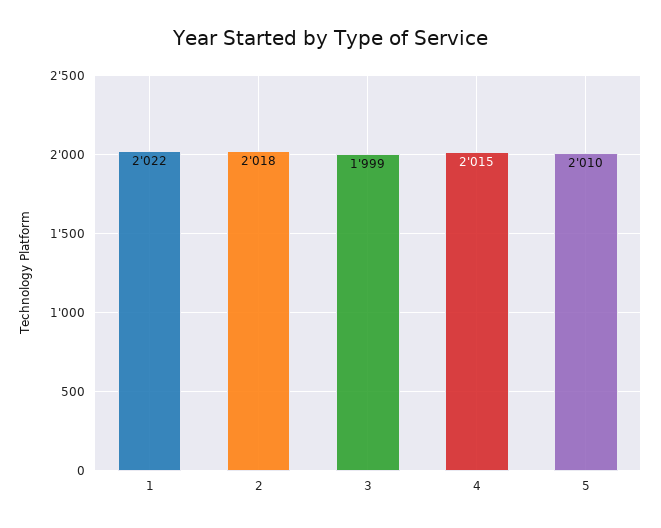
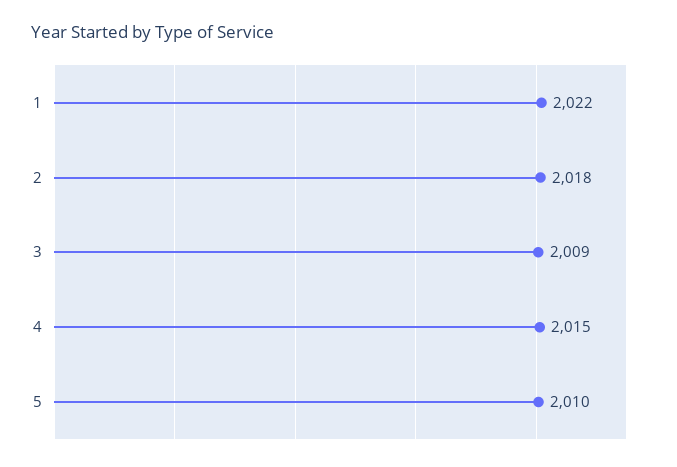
3: 1999 -> 2009

